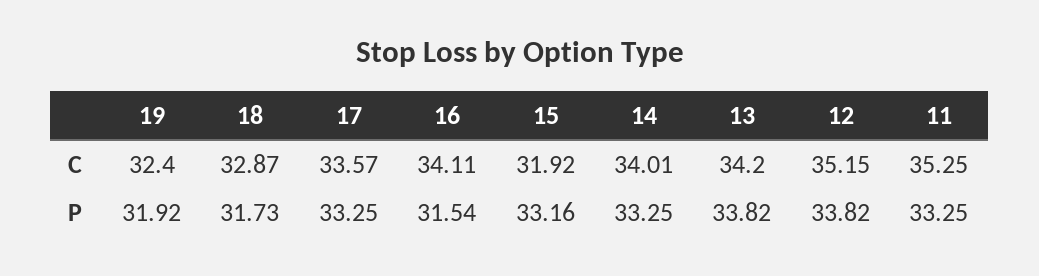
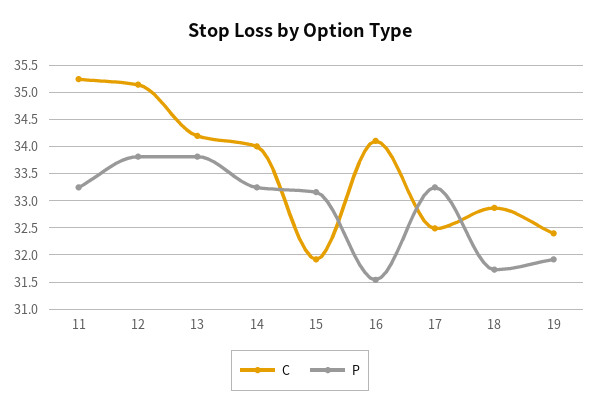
C, 17: 33.57 -> 32.5

